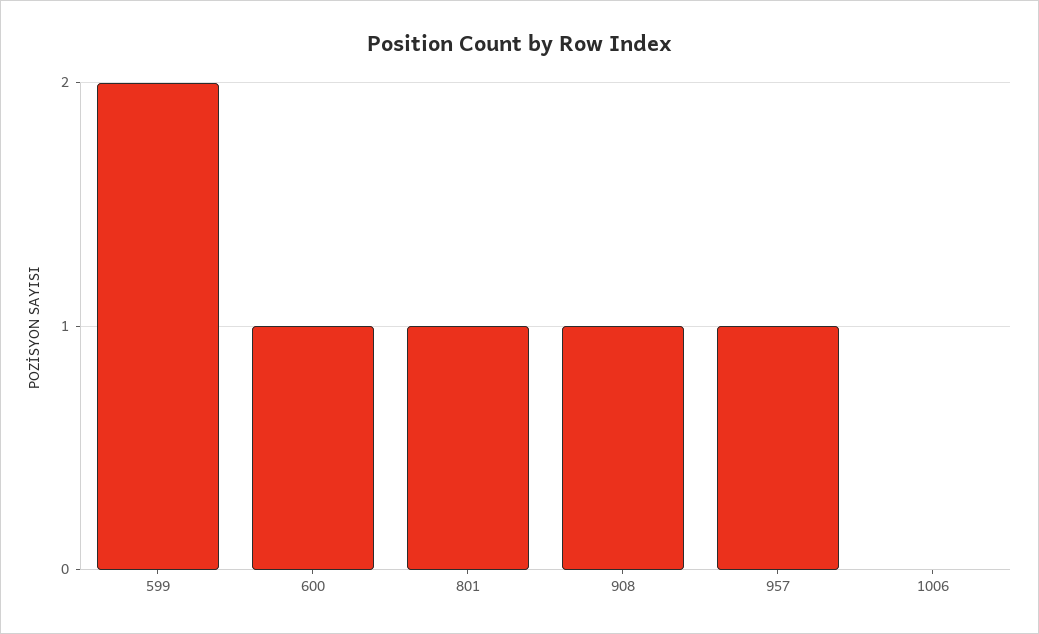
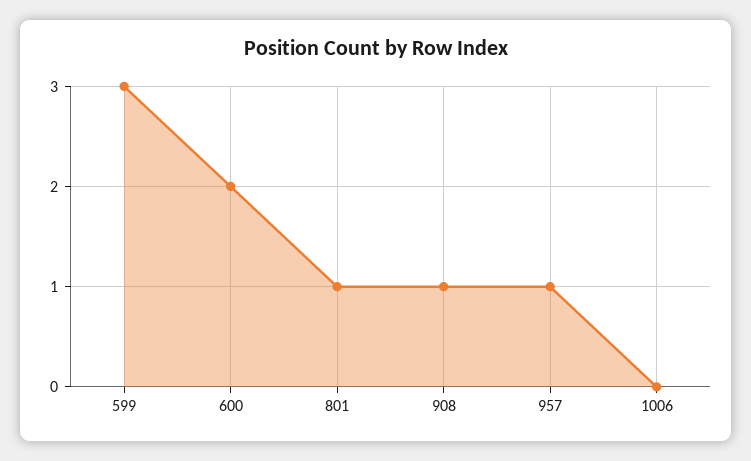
599: 2 -> 3
600: 1 -> 2

